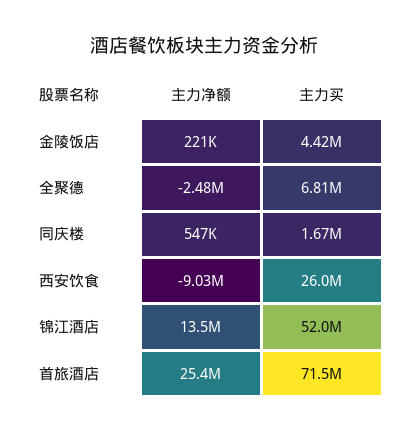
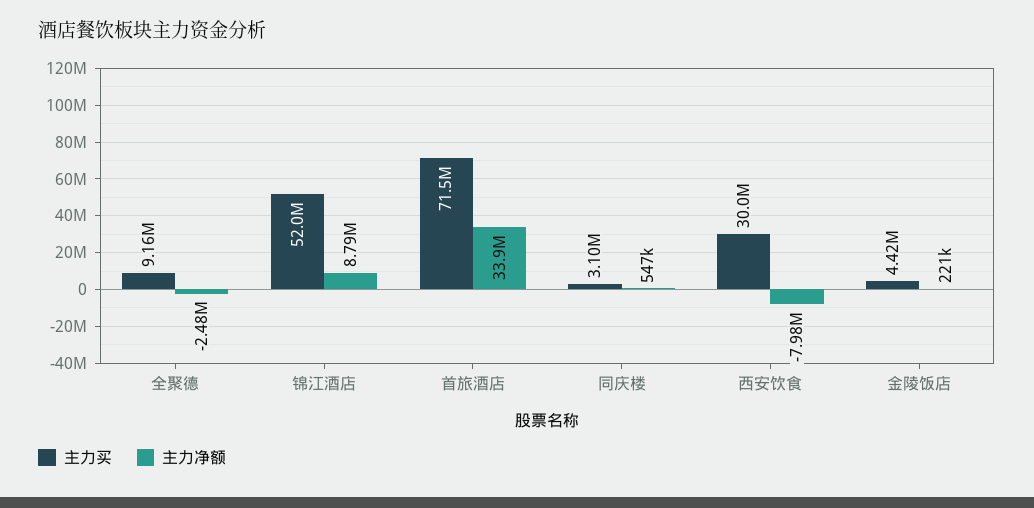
主力买, 全聚德: 6810000 -> 9160000
主力买, 同庆楼: 1670000 -> 3100000
主力净额, 西安饮食: -9030000 -> -7980000
主力买, 西安饮食: 26000000 -> 30000000
主力净额, 锦江酒店: 13500000 -> 8790000
主力净额, 首旅酒店: 25400000 -> 33900000

